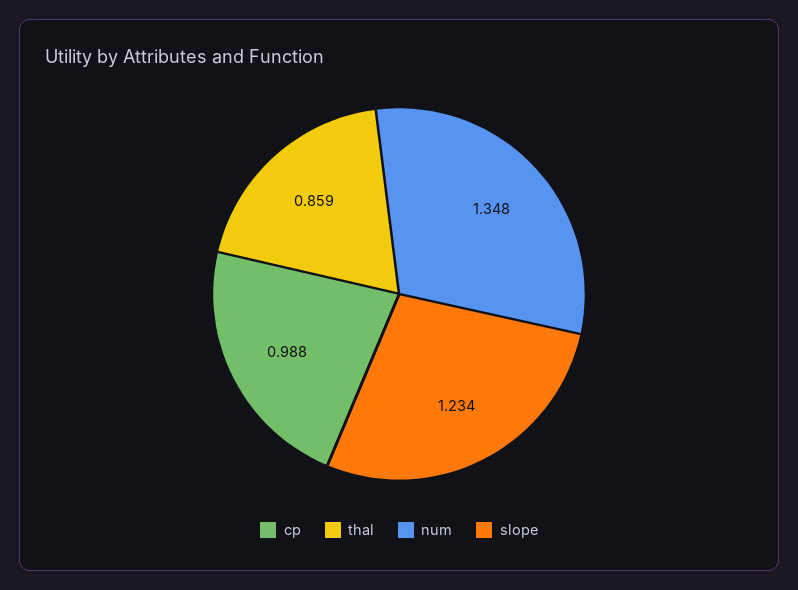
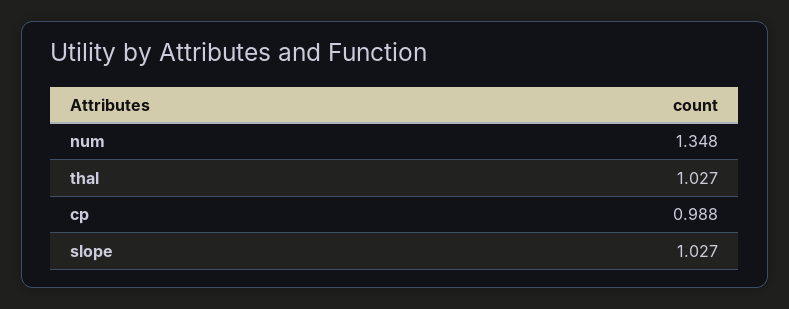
thal: 0.859 -> 1.027
slope: 1.234 -> 1.027

